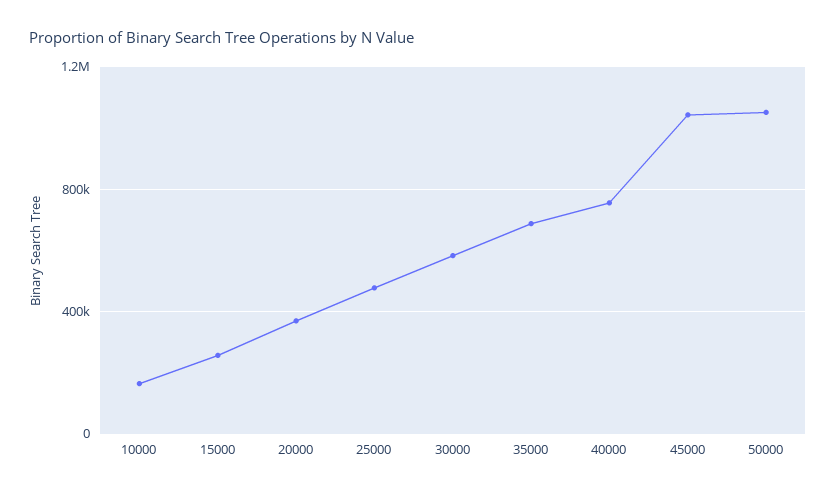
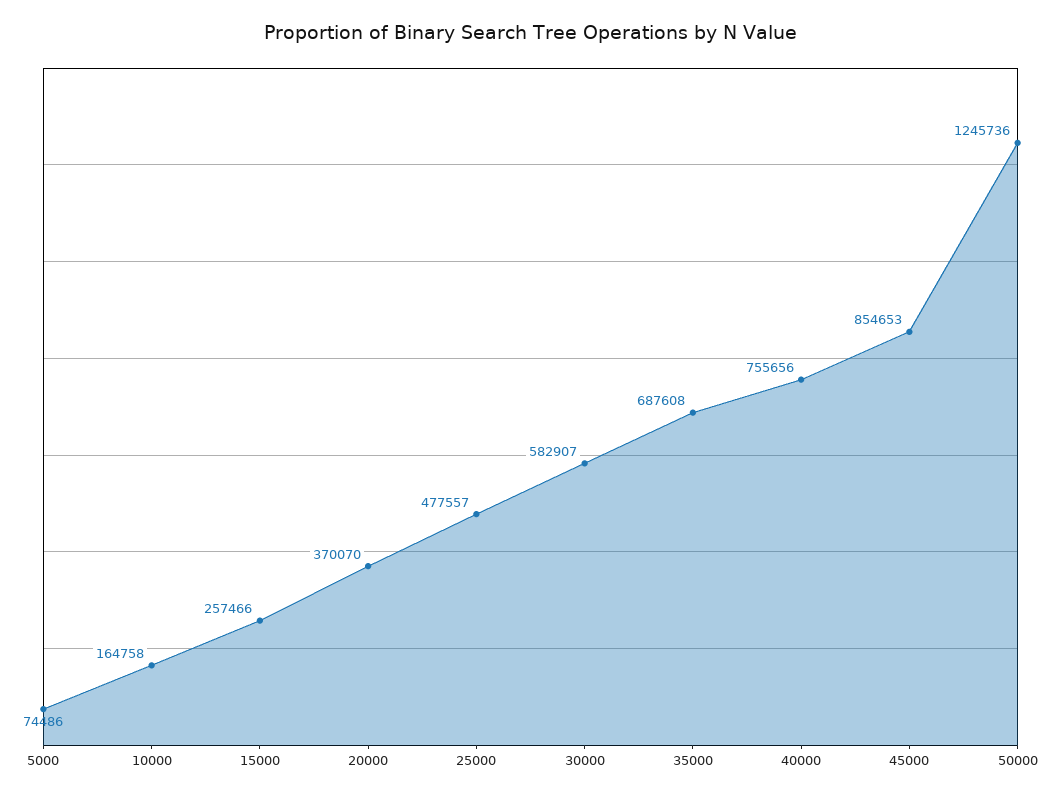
45000: 1050000 -> 854653
50000: 1050000 -> 1245736
5000: none -> 74486

